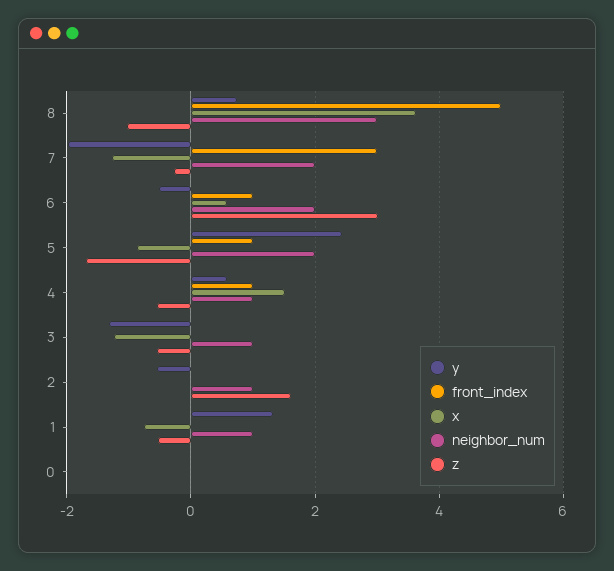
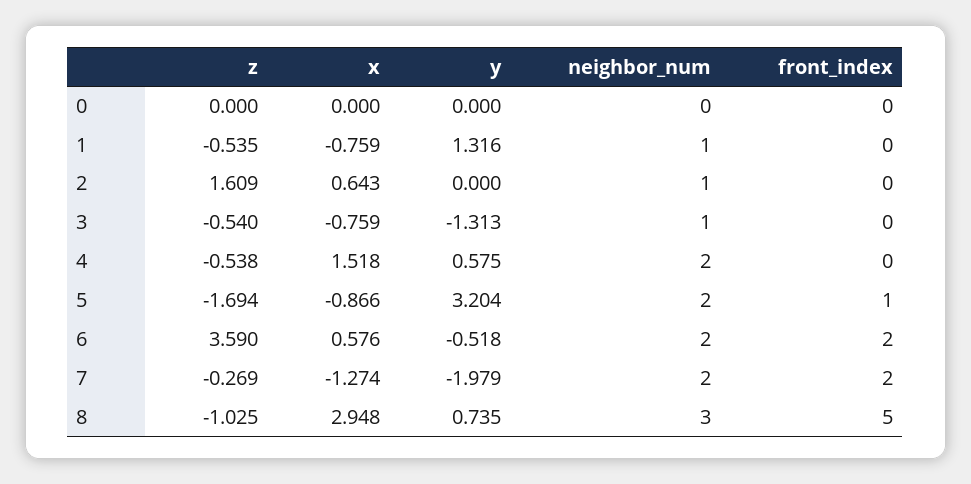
x, 8: 3.6 -> 2.948
front_index, 7: 3 -> 2
front_index, 6: 1 -> 2
z, 6: 3 -> 3.59
y, 5: 2.4 -> 3.204
front_index, 4: 1 -> 0
neighbor_num, 4: 1 -> 2
x, 3: -1.2 -> -0.759
y, 2: -0.6 -> 0
x, 2: 0 -> 0.643

